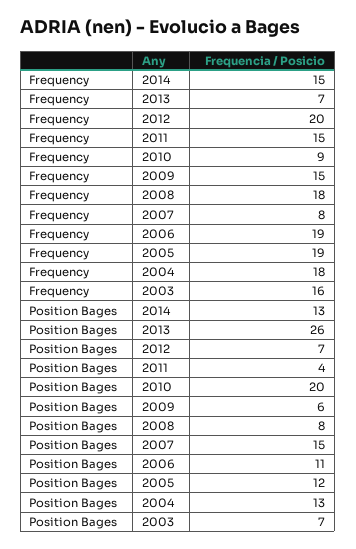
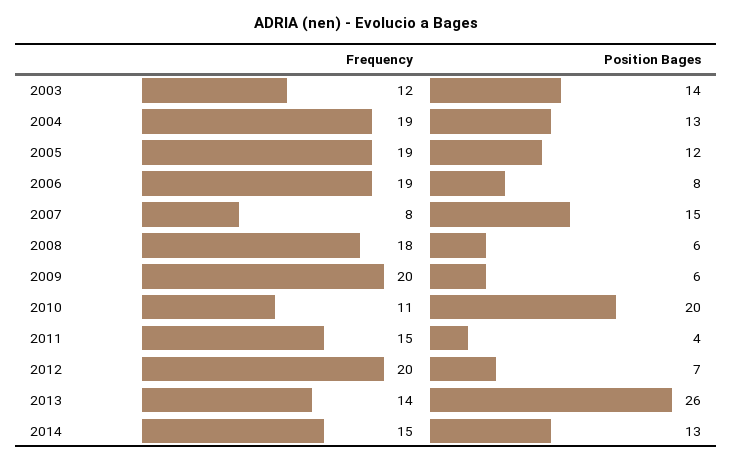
Frequency, 2013: 7 -> 14
Frequency, 2010: 9 -> 11
Frequency, 2009: 15 -> 20
Frequency, 2004: 18 -> 19
Frequency, 2003: 16 -> 12
Position Bages, 2008: 8 -> 6
Position Bages, 2006: 11 -> 8
Position Bages, 2003: 7 -> 14

